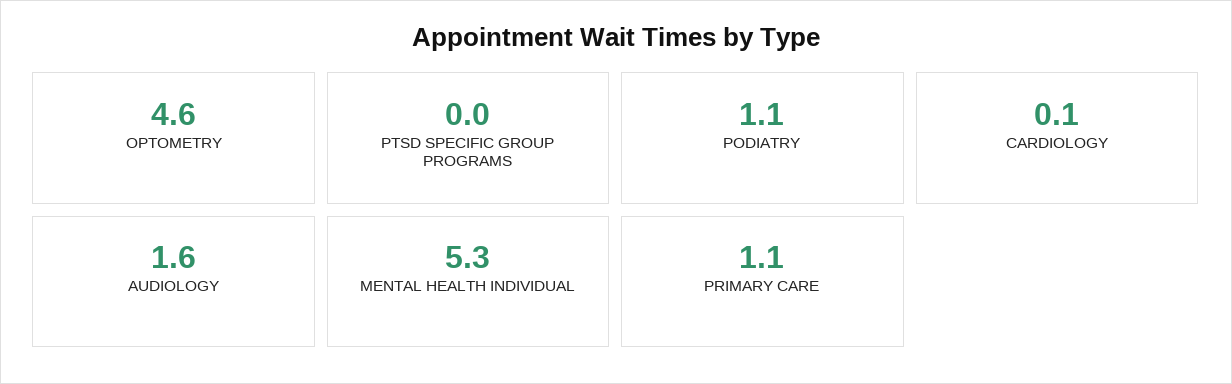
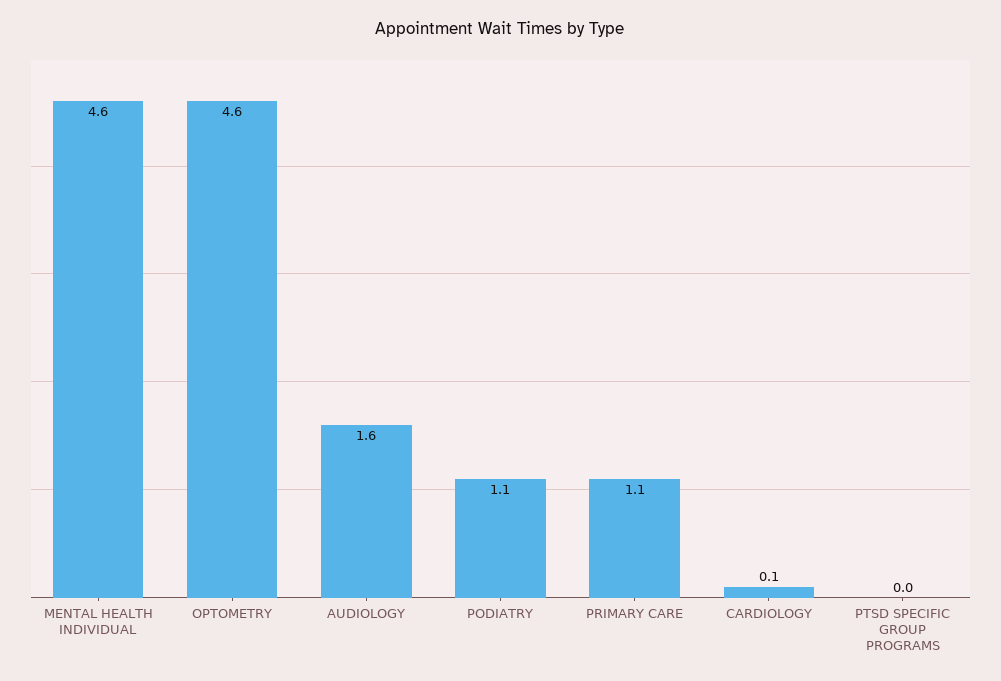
MENTAL HEALTH INDIVIDUAL: 5.3 -> 4.6

